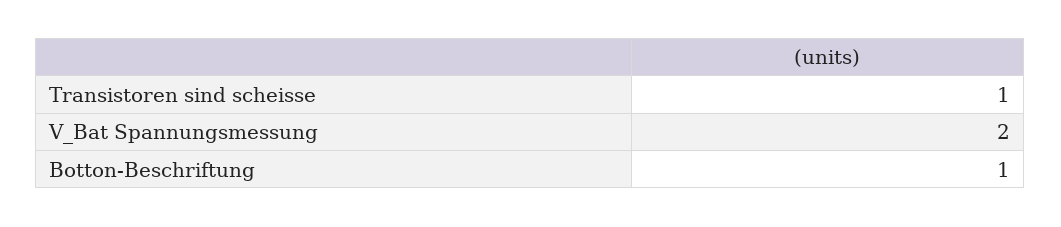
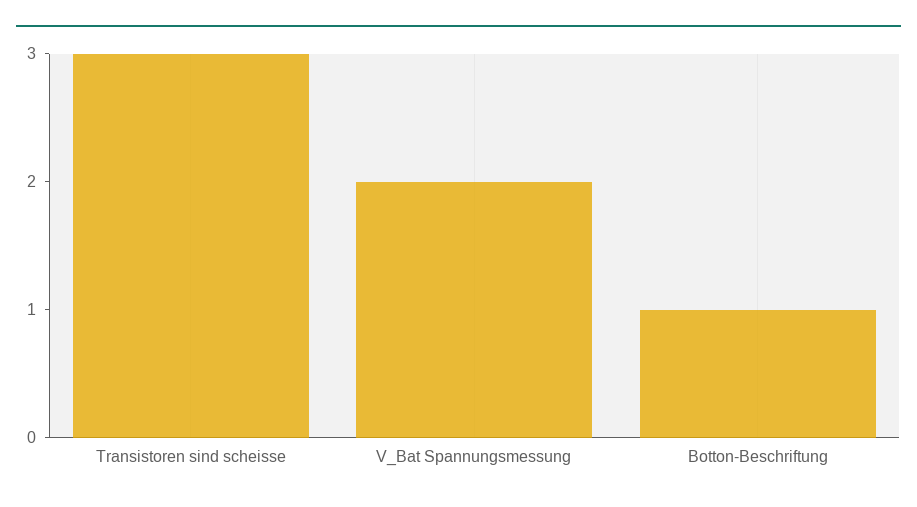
Transistoren sind scheisse: 1 -> 3

